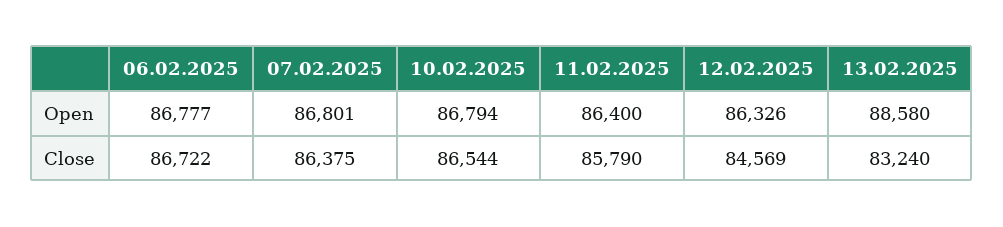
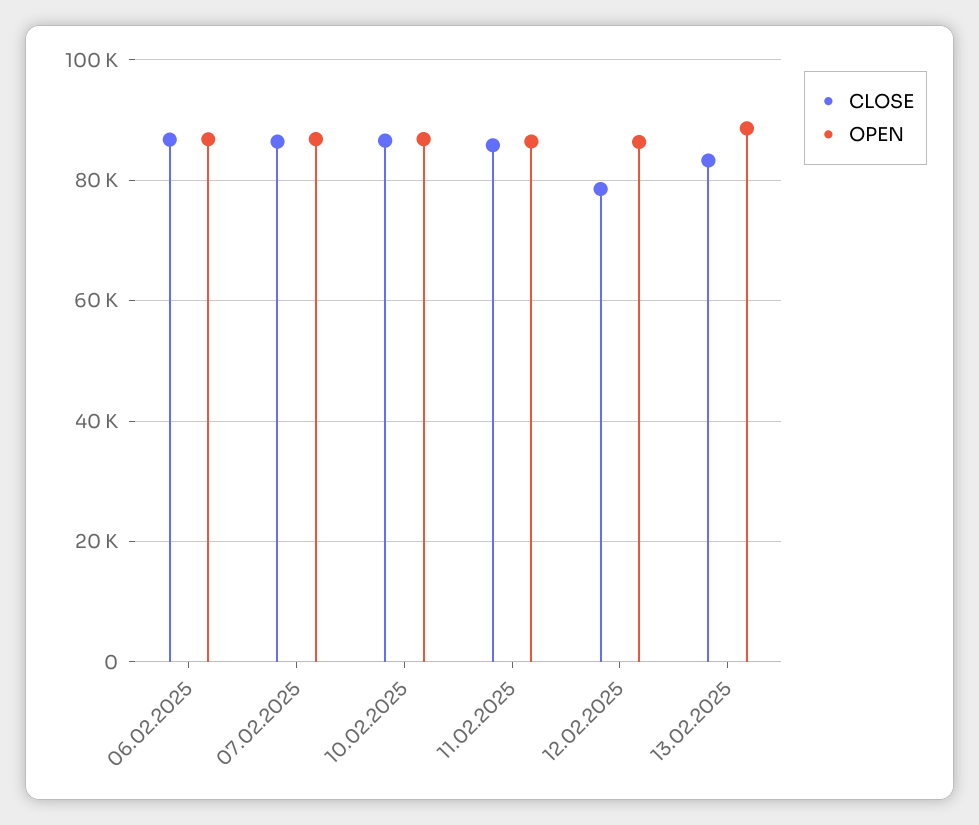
Close, 12.02.2025: 84569 -> 78000

